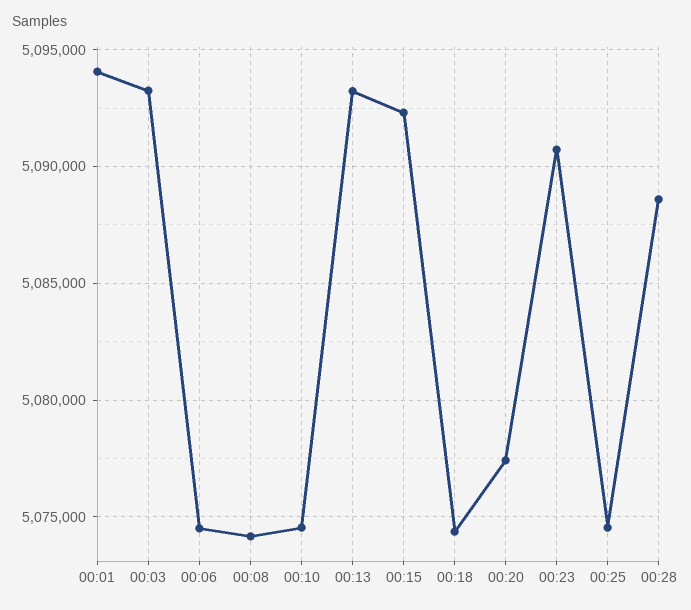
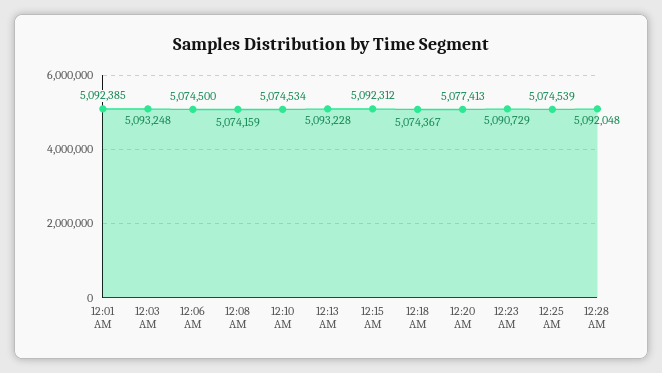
00:01: 5094000 -> 5092385
00:28: 5088500 -> 5092048

